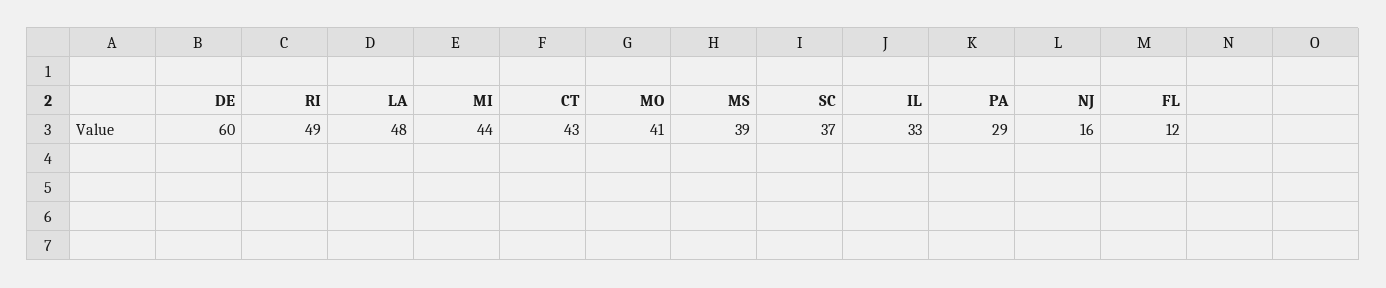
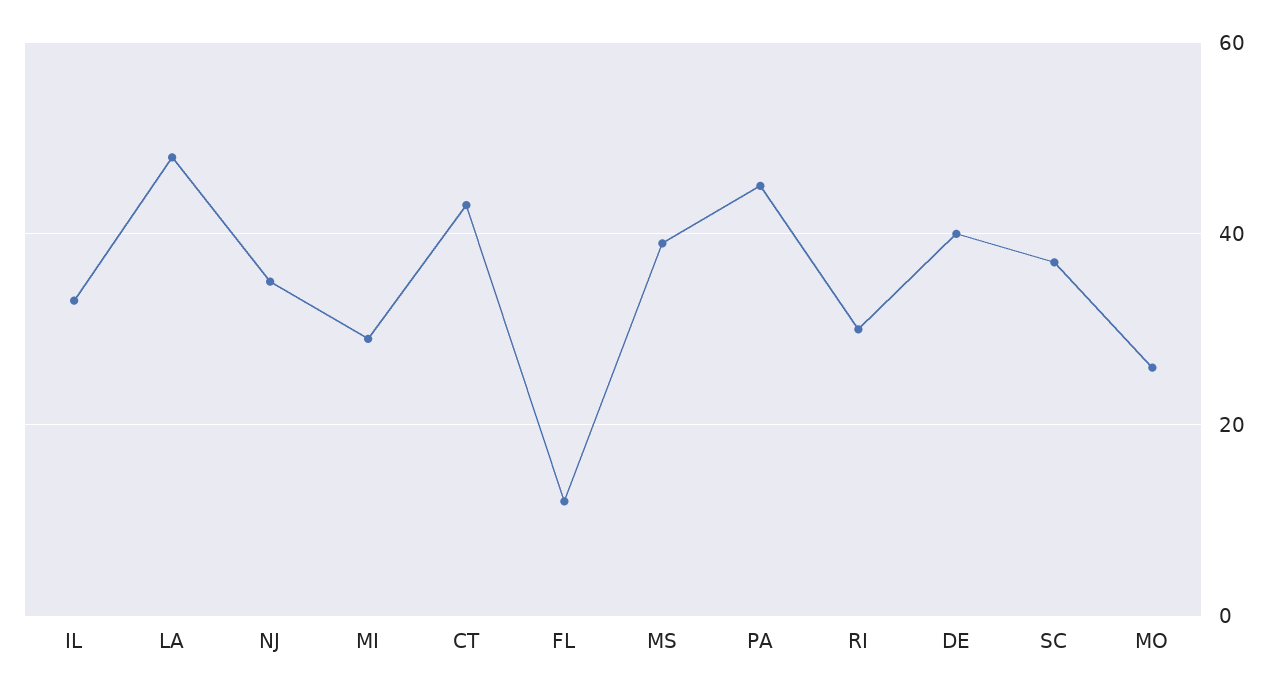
DE: 60 -> 40
RI: 49 -> 30
MI: 44 -> 30
MO: 41 -> 25
PA: 29 -> 45
NJ: 16 -> 35

